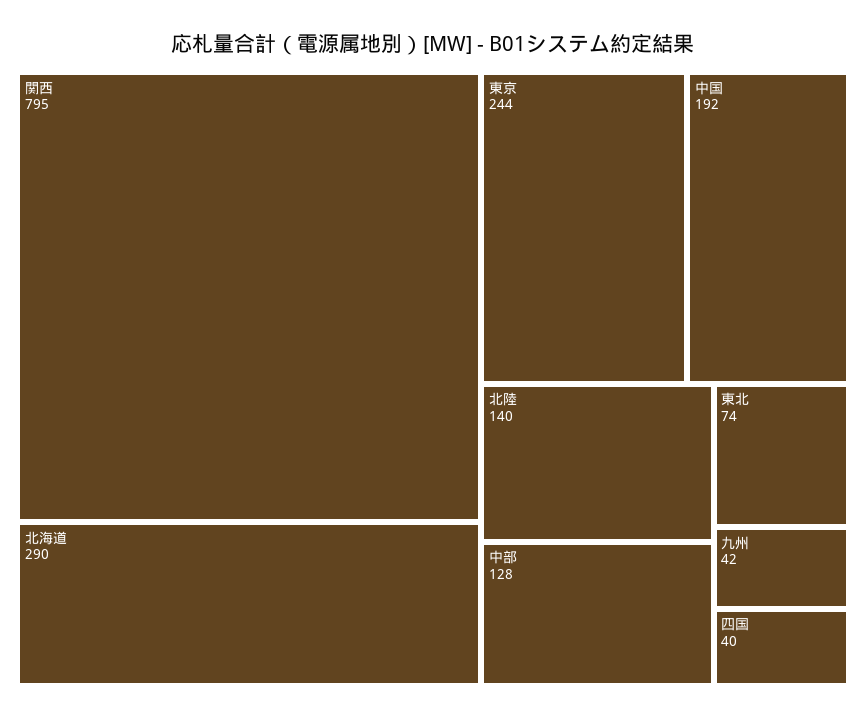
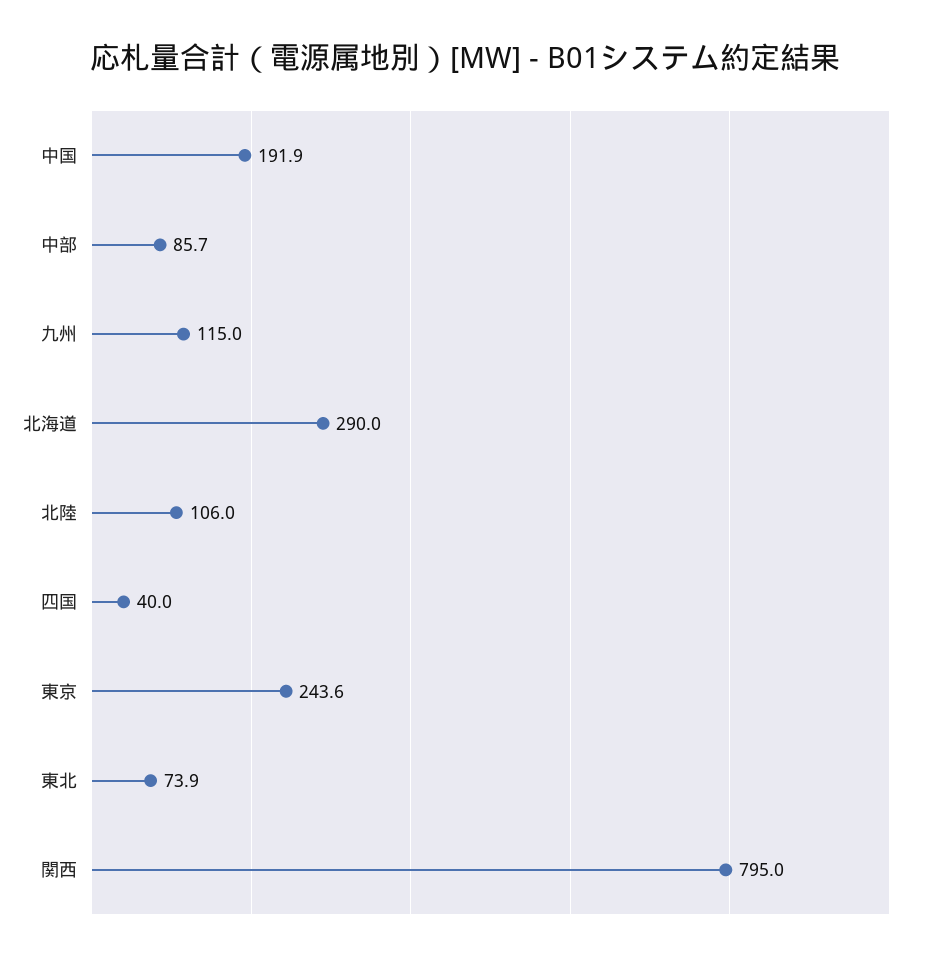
北陸: 140 -> 106
中部: 128 -> 85.7
九州: 42 -> 115

